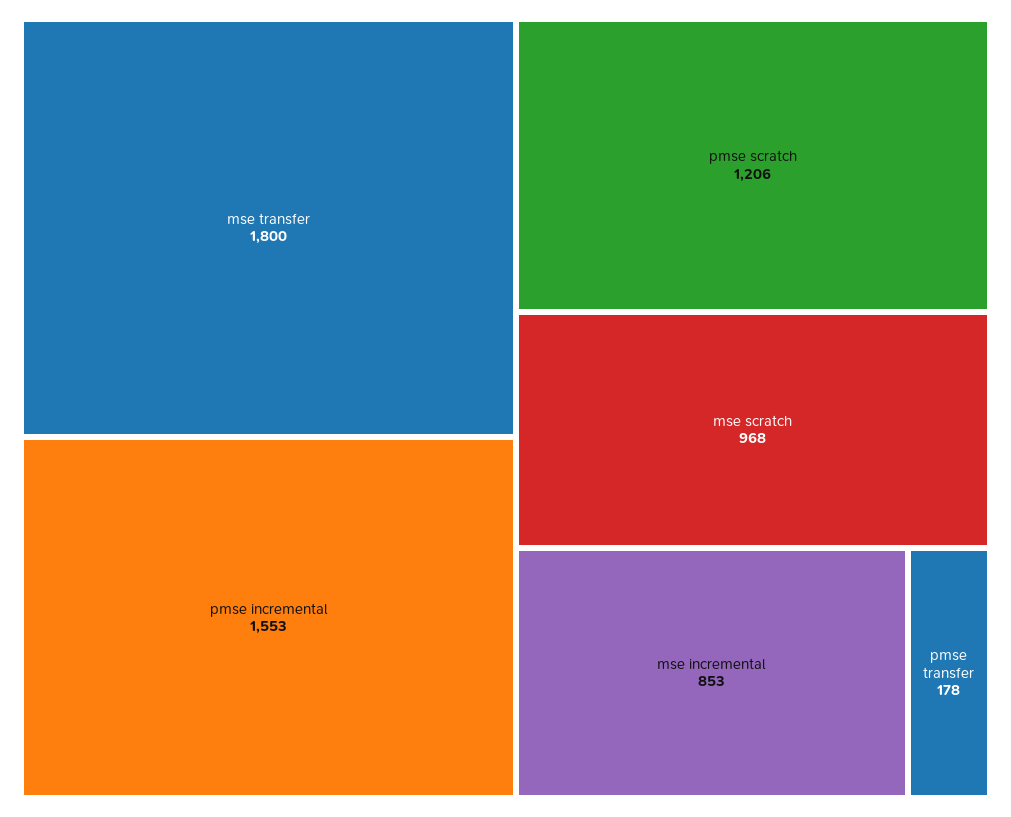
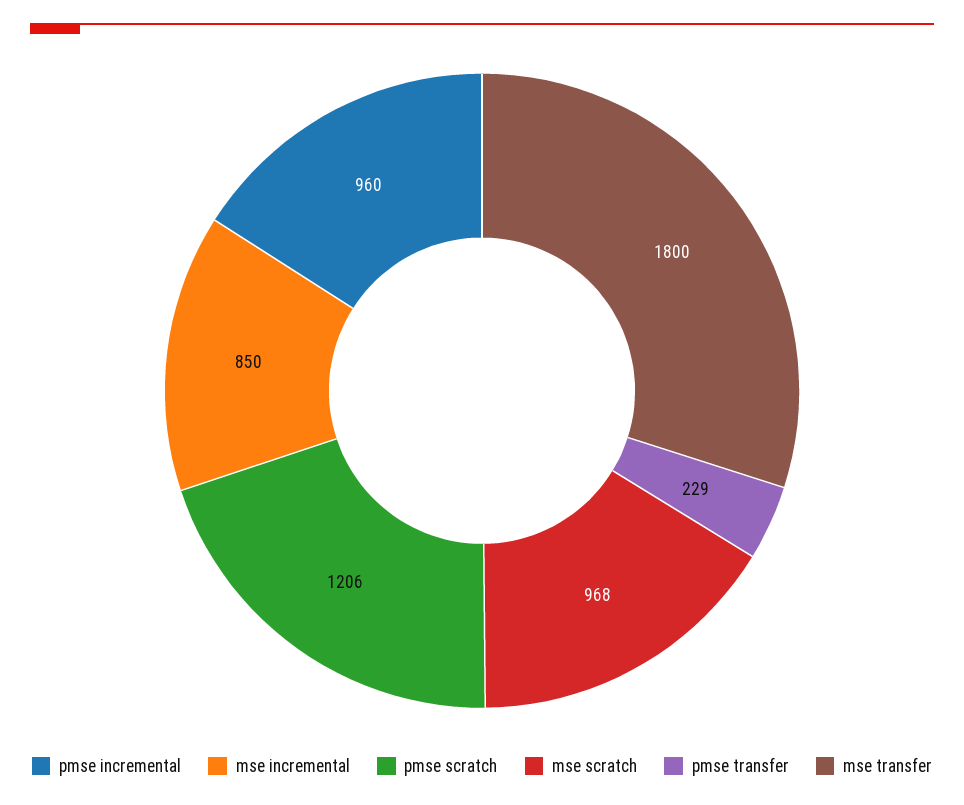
pmse incremental: 1553 -> 960
mse incremental: 853 -> 850
pmse transfer: 178 -> 229

